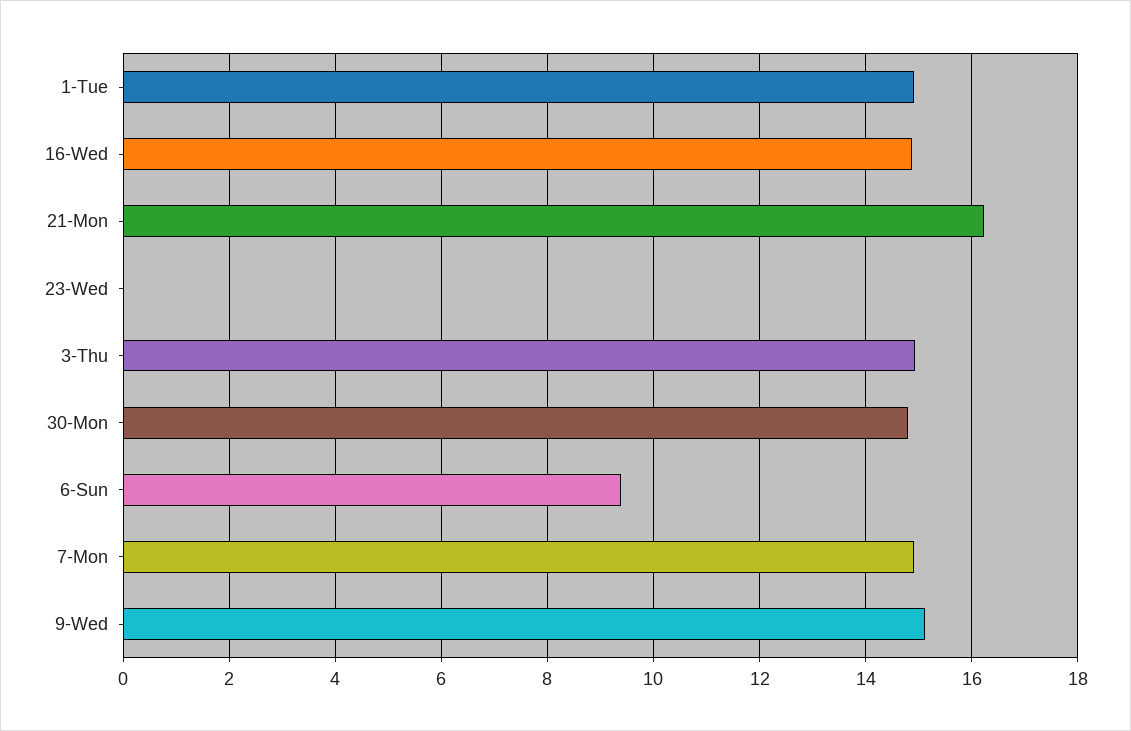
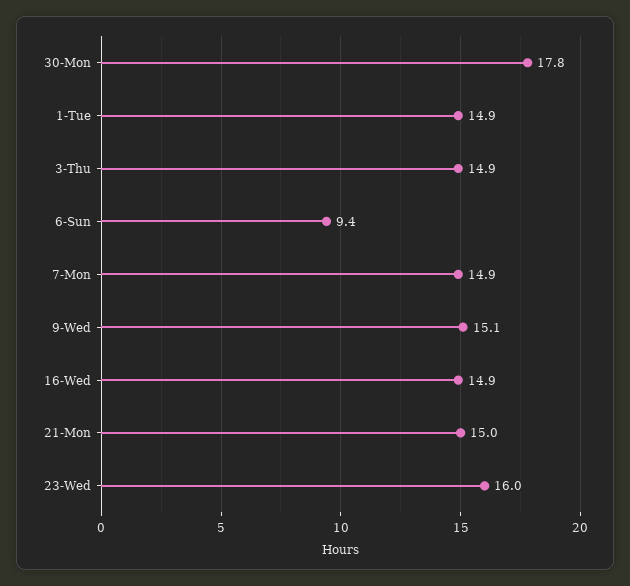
21-Mon: 16.2 -> 15
23-Wed: 0 -> 16
30-Mon: 14.8 -> 17.8

